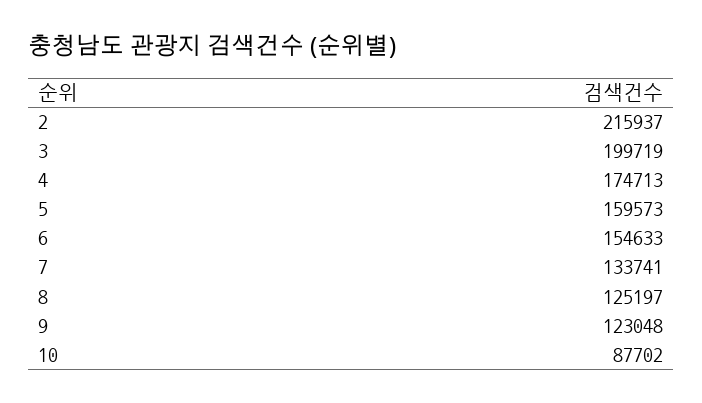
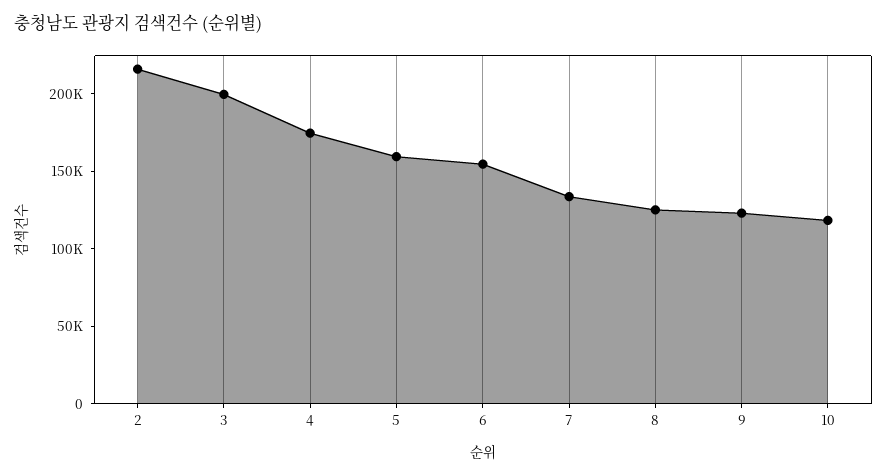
10: 87702 -> 120000

